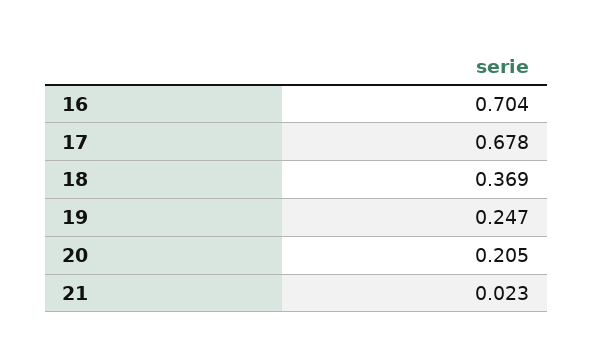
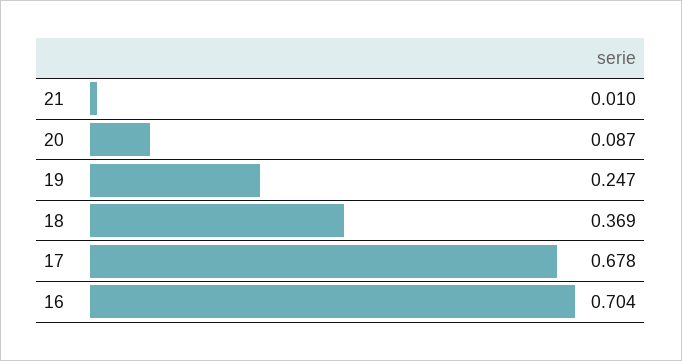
20: 0.205 -> 0.087
21: 0.023 -> 0.01

